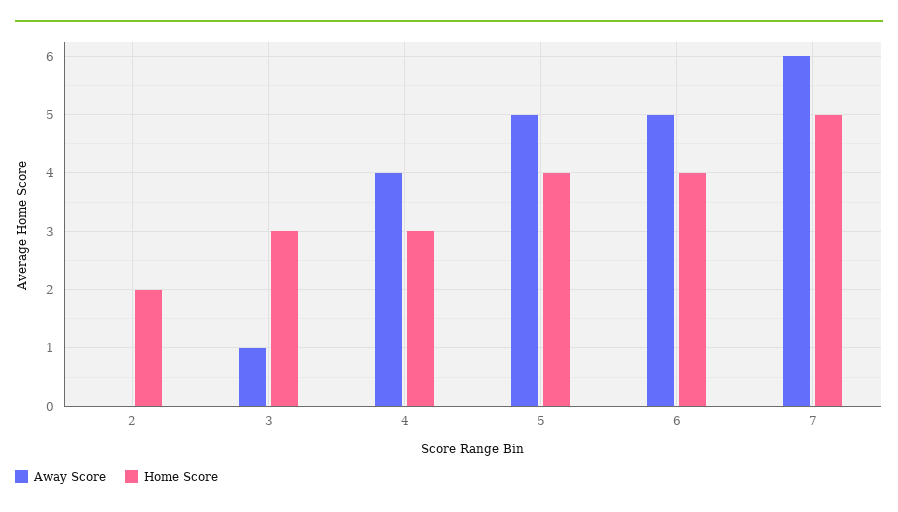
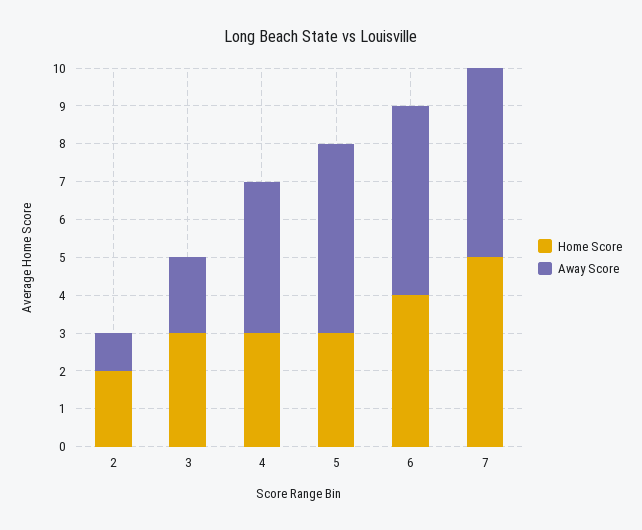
Away Score, 2: 0 -> 1
Away Score, 3: 1 -> 2
Home Score, 5: 4 -> 3
Away Score, 7: 6 -> 5

